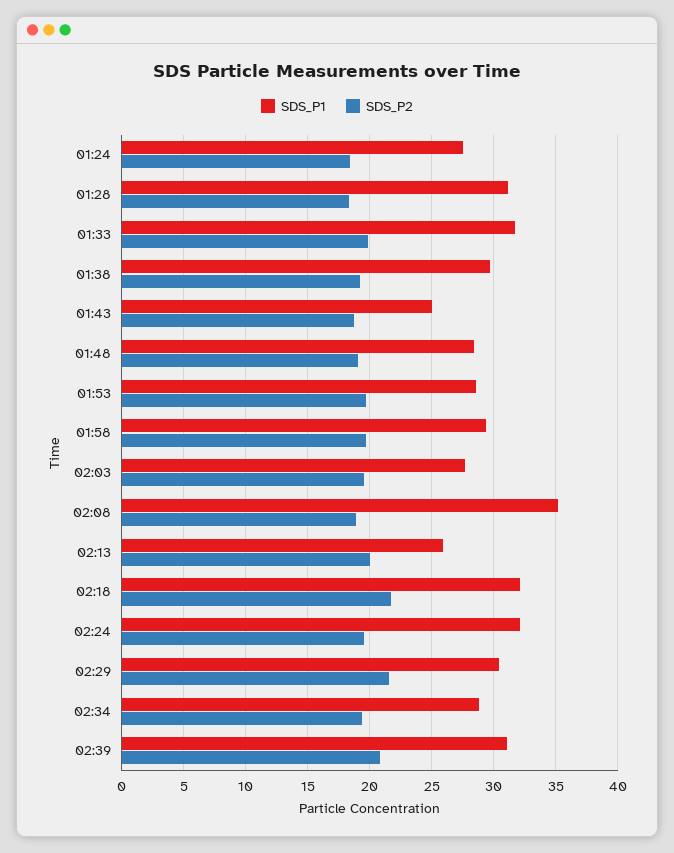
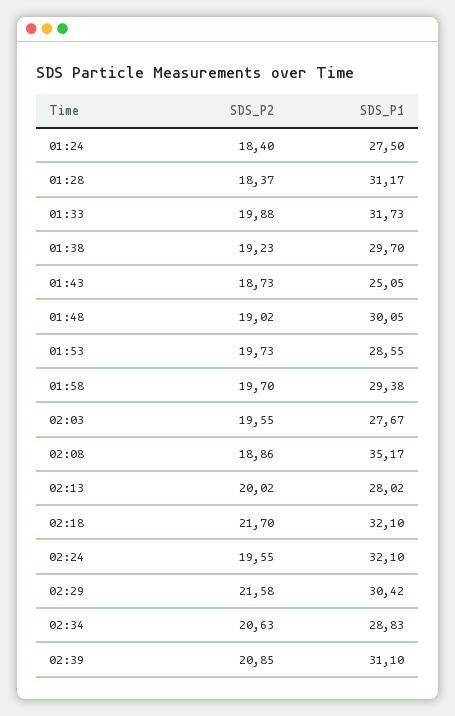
SDS_P1, 01:48: 28.5 -> 30.05
SDS_P1, 02:13: 26 -> 28.02
SDS_P2, 02:34: 19.5 -> 20.63

